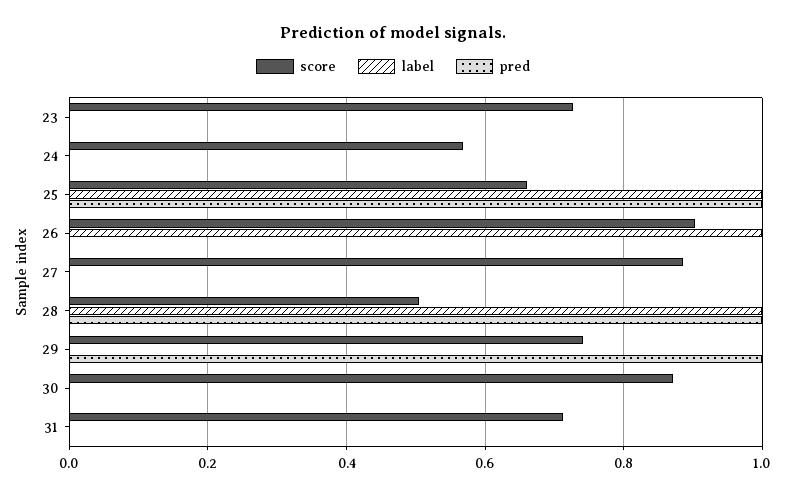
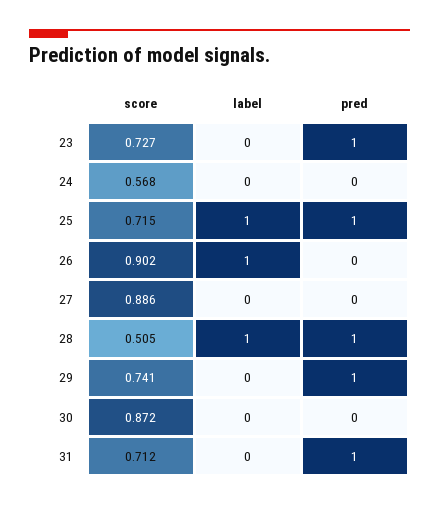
pred, 23: 0 -> 1
score, 25: 0.66 -> 0.715
pred, 31: 0 -> 1

